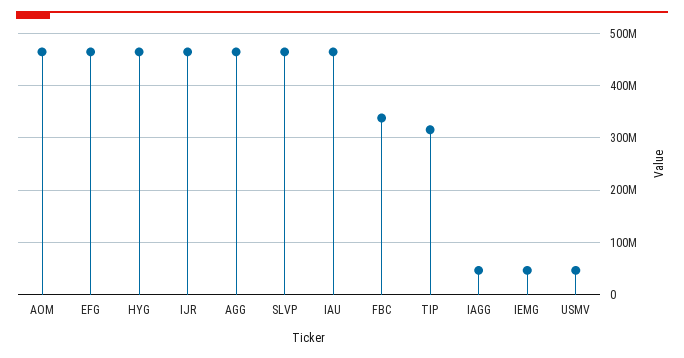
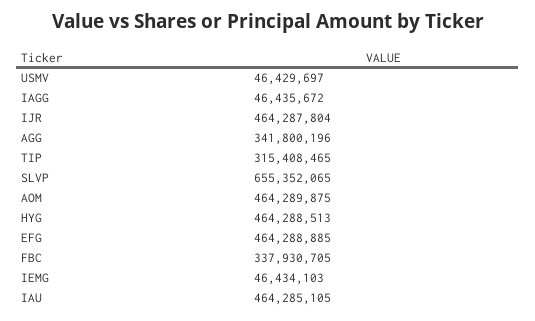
AGG: 460000000 -> 341800196
SLVP: 460000000 -> 655352065

